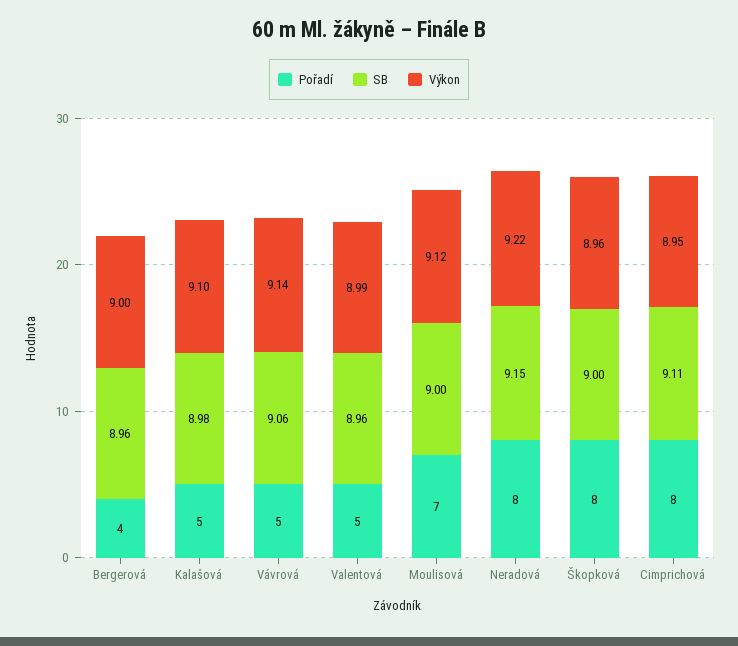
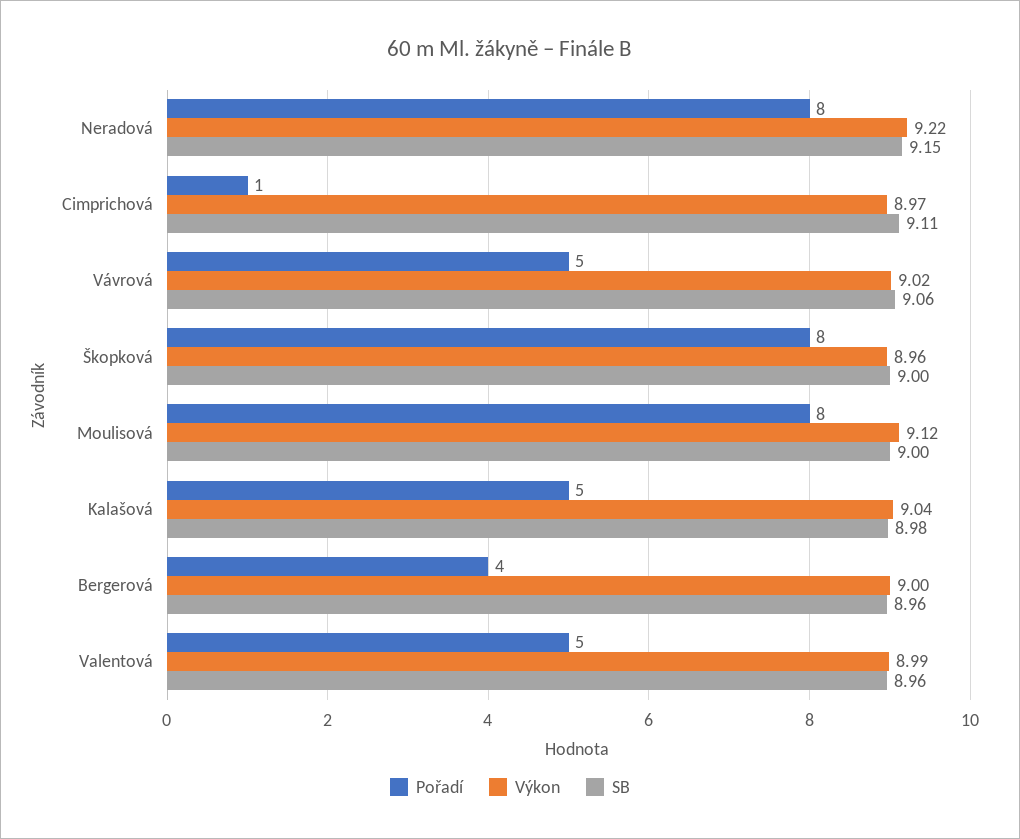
Výkon, Kalašová: 9.1 -> 9.04
Výkon, Vávrová: 9.14 -> 9.02
Pořadí, Moulisová: 7 -> 8
Pořadí, Cimprichová: 8 -> 1
Výkon, Cimprichová: 8.95 -> 8.97

